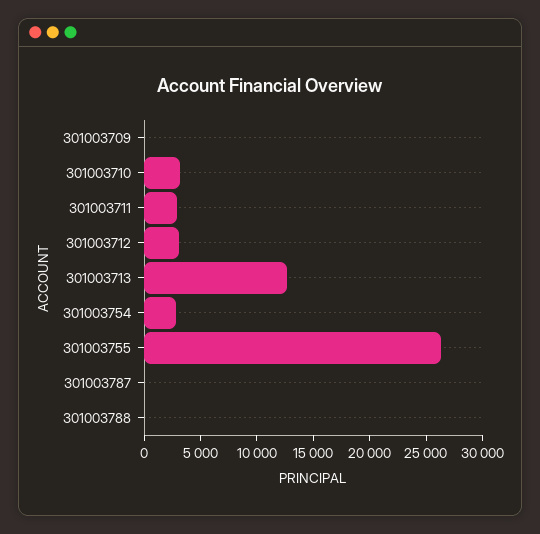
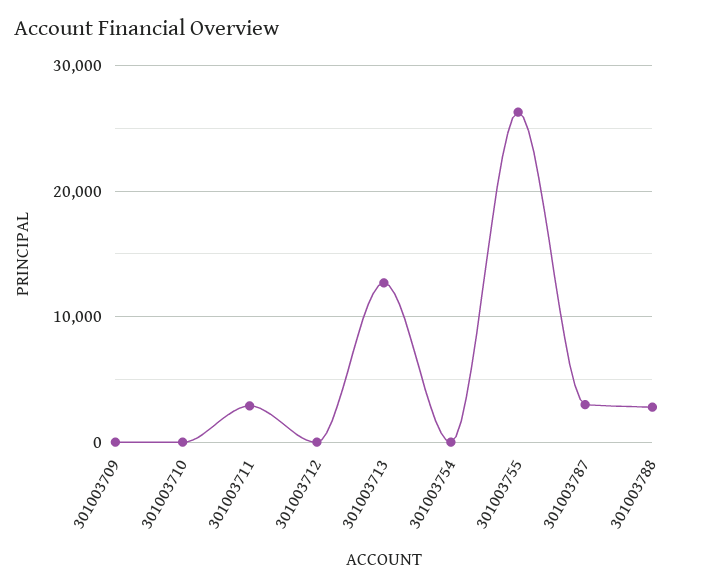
301003710: 3000 -> 0
301003712: 3000 -> 0
301003754: 3000 -> 0
301003787: 0 -> 3000
301003788: 0 -> 3000

